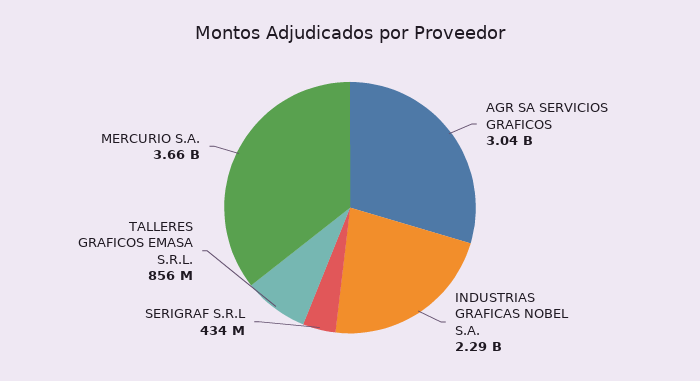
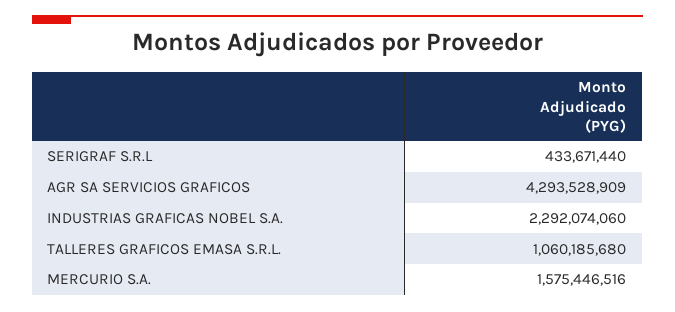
AGR SA SERVICIOS GRAFICOS: 3040000000 -> 4293528909
TALLERES GRAFICOS EMASA S.R.L.: 856000000 -> 1060185680
MERCURIO S.A.: 3660000000 -> 1575446516

